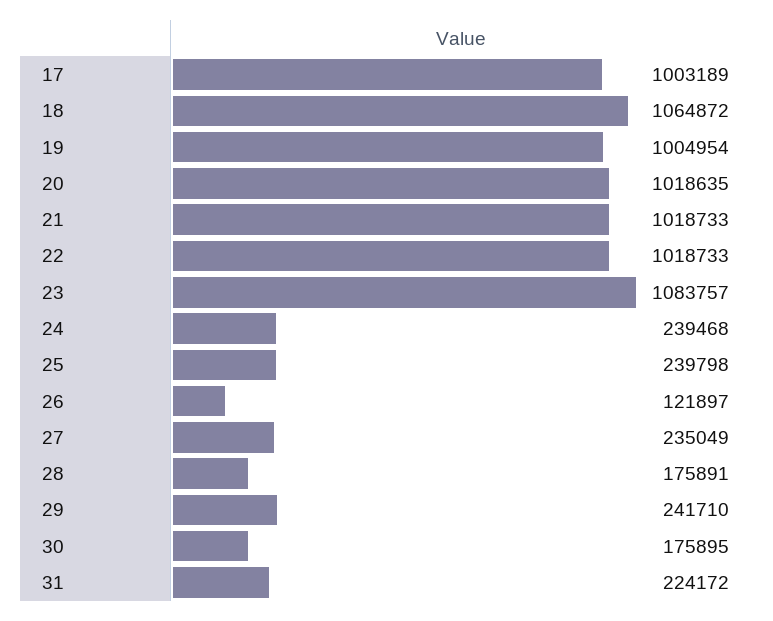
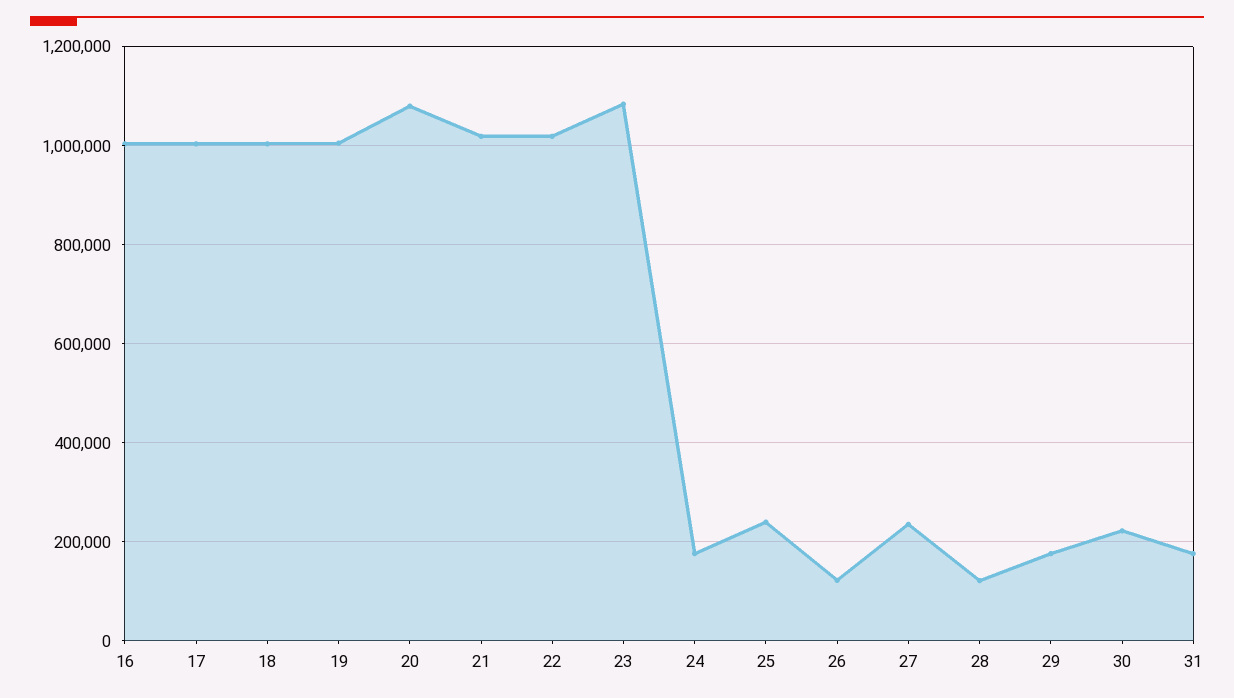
18: 1064872 -> 1000000
20: 1018635 -> 1080000
24: 239468 -> 180000
28: 175891 -> 120000
29: 241710 -> 180000
30: 175895 -> 220000
31: 224172 -> 180000
16: none -> 1000000

